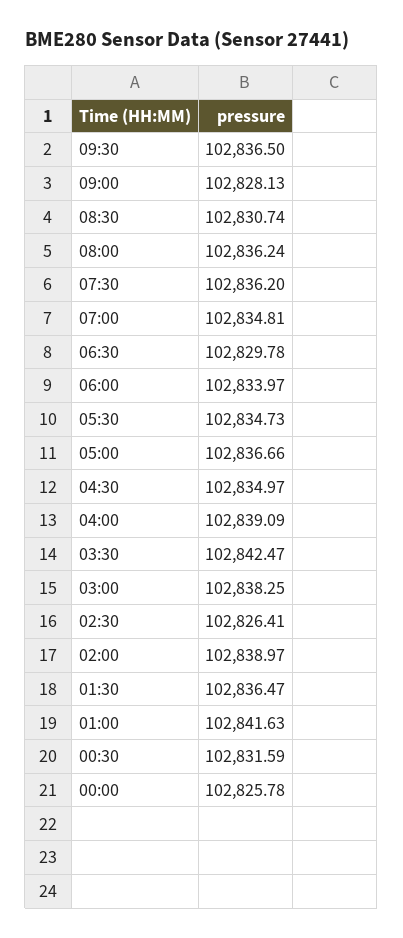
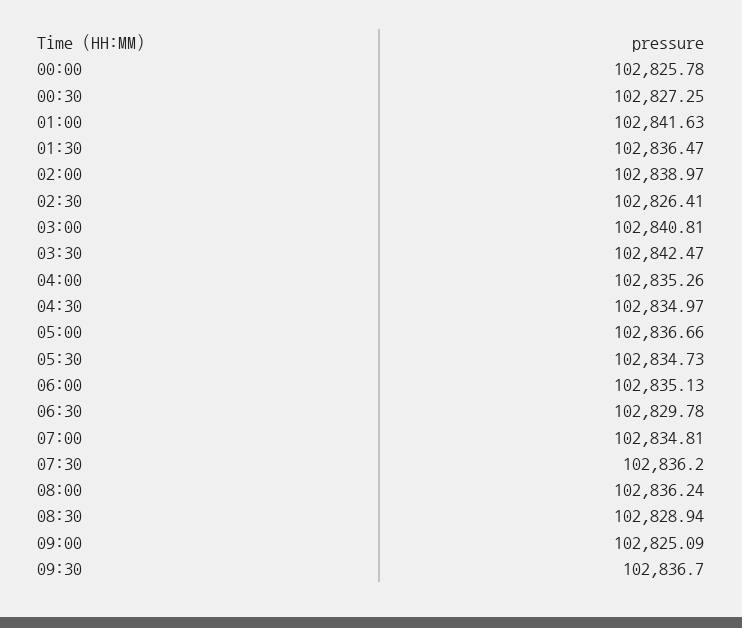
09:30: 102836.5 -> 102836.7
09:00: 102828.13 -> 102825.09
08:30: 102830.74 -> 102828.94
06:00: 102833.97 -> 102835.13
04:00: 102839.09 -> 102835.26
03:00: 102838.25 -> 102840.81
00:30: 102831.59 -> 102827.25

